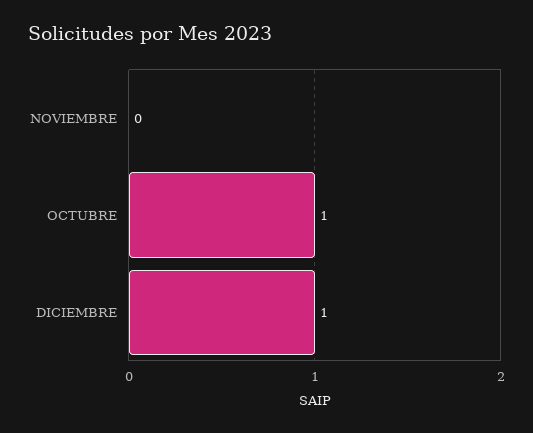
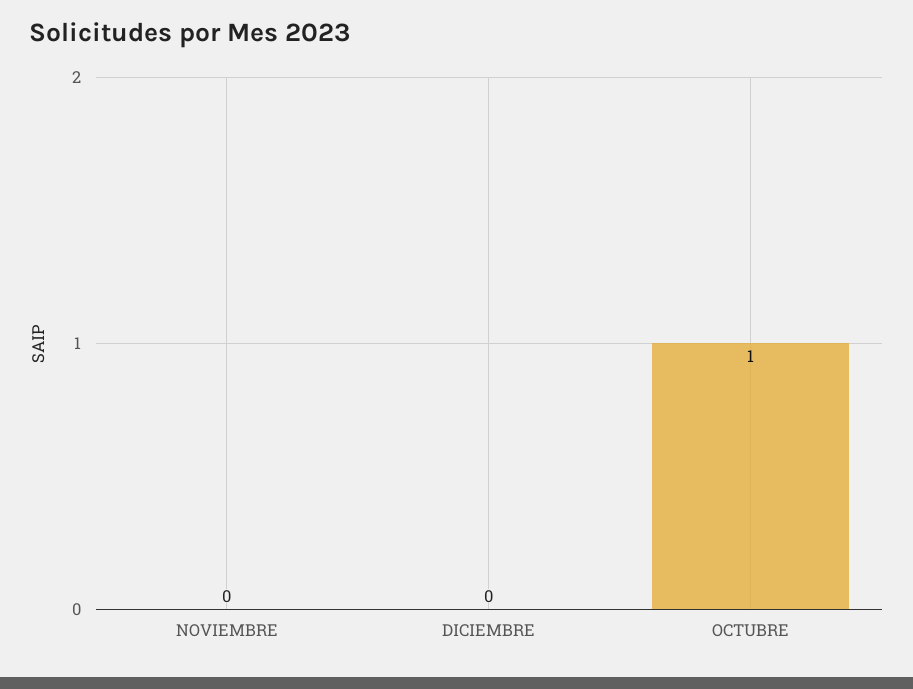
DICIEMBRE: 1 -> 0

